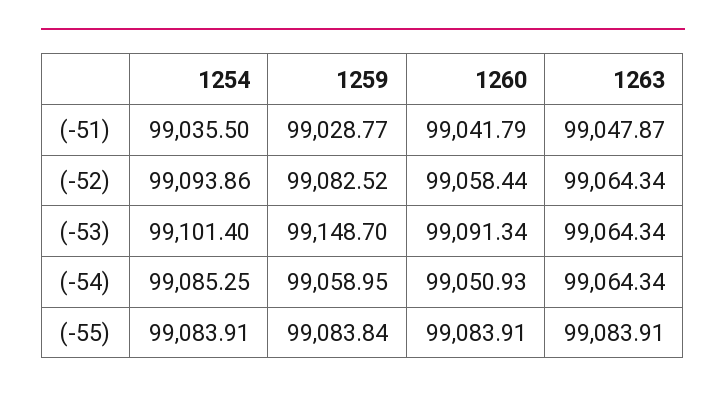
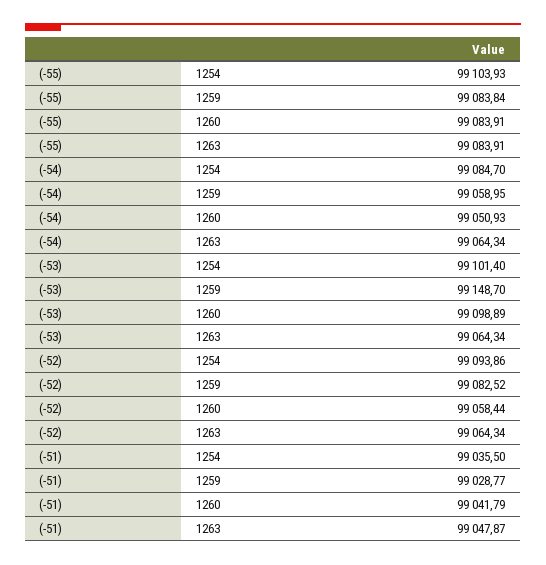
1260, (-53): 99091.34 -> 99098.89
1254, (-54): 99085.25 -> 99084.7
1254, (-55): 99083.91 -> 99103.93

